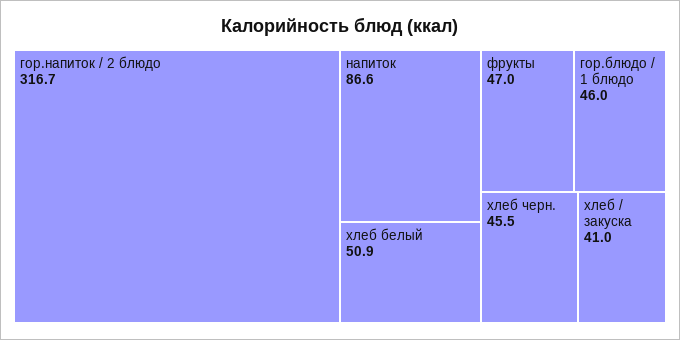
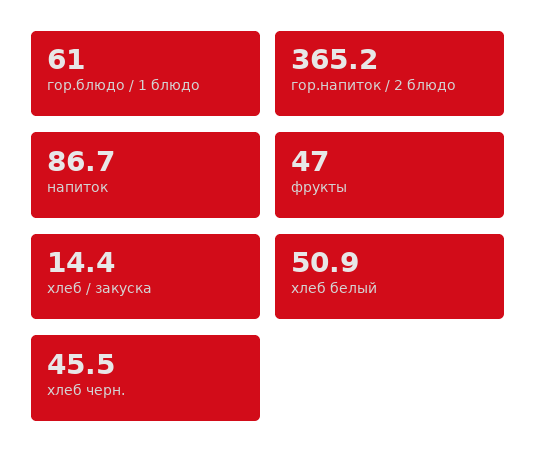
гор.напиток / 2 блюдо: 316.7 -> 365.2
напиток: 86.6 -> 86.7
гор.блюдо / 1 блюдо: 46 -> 61
хлеб / закуска: 41 -> 14.4

